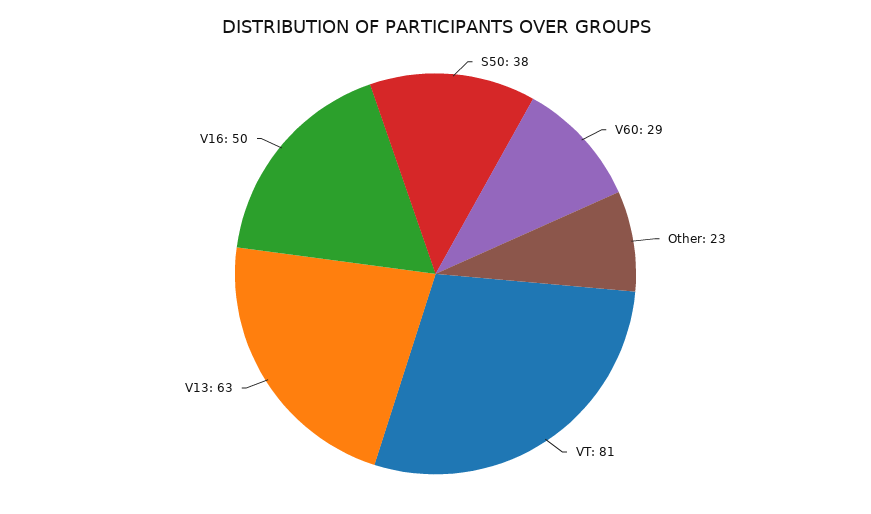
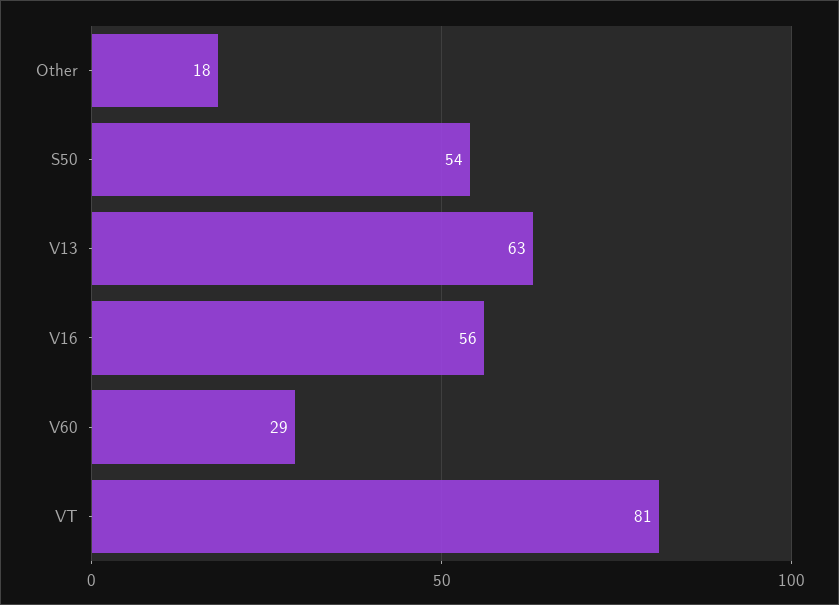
S50: 38 -> 54
Other: 23 -> 18
V16: 50 -> 56

